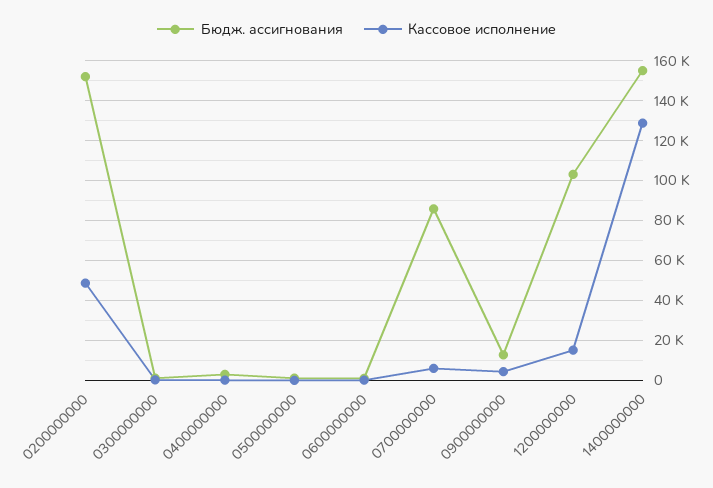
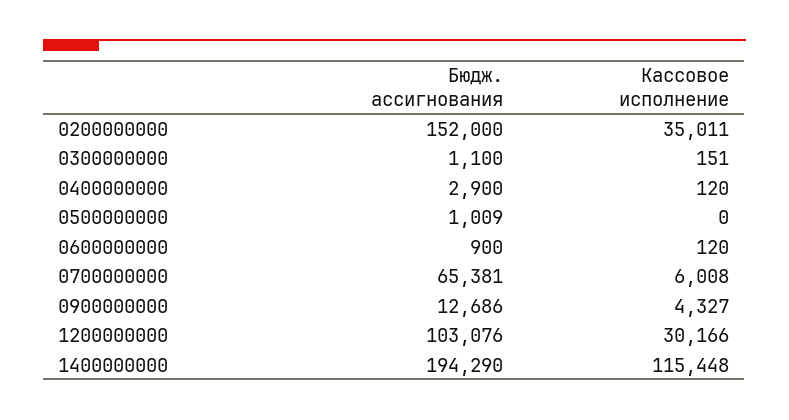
Кассовое исполнение, 0200000000: 50000 -> 35011
Бюдж. ассигнования, 0700000000: 85000 -> 65381
Кассовое исполнение, 1200000000: 15000 -> 30166
Бюдж. ассигнования, 1400000000: 155000 -> 194290
Кассовое исполнение, 1400000000: 130000 -> 115448

